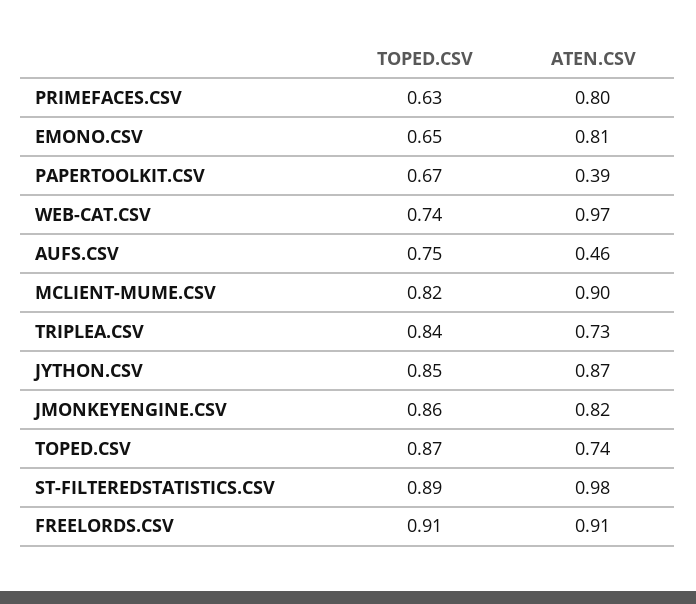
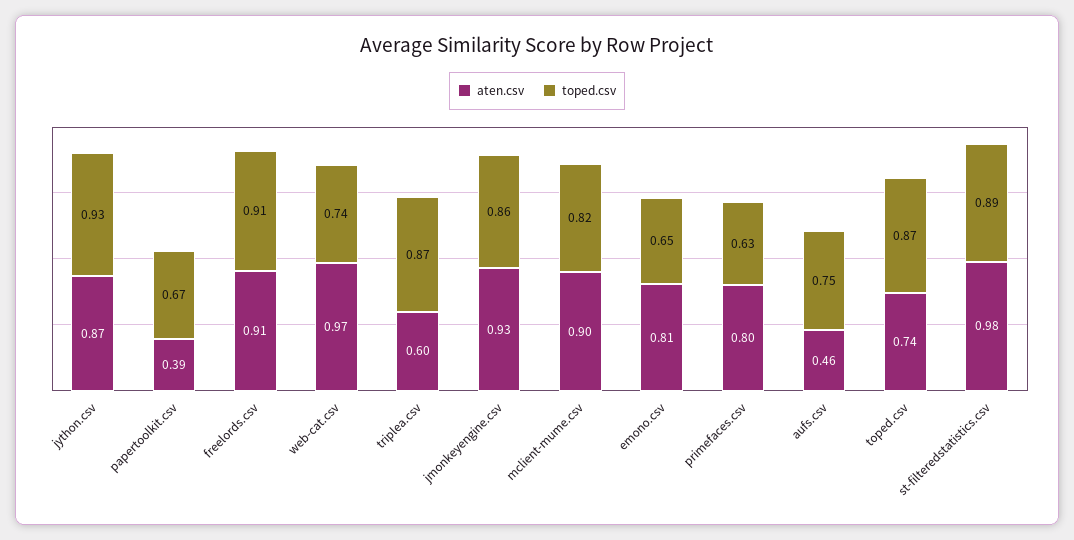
TOPED.CSV, TRIPLEA.CSV: 0.84 -> 0.87
ATEN.CSV, TRIPLEA.CSV: 0.73 -> 0.6
TOPED.CSV, JYTHON.CSV: 0.85 -> 0.93
ATEN.CSV, JMONKEYENGINE.CSV: 0.82 -> 0.93

